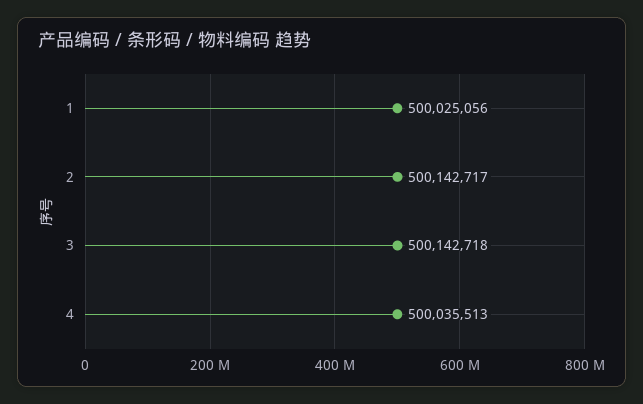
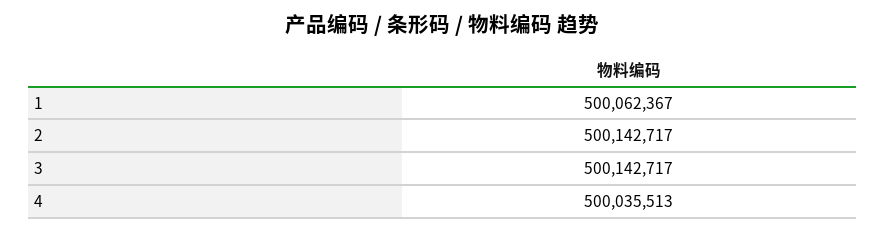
1: 500025056 -> 500062367
3: 500142718 -> 500142717

